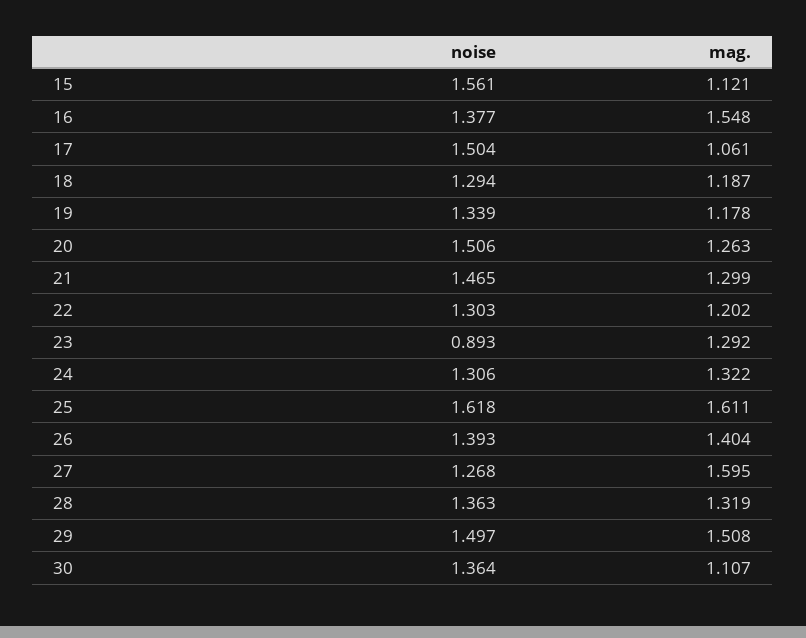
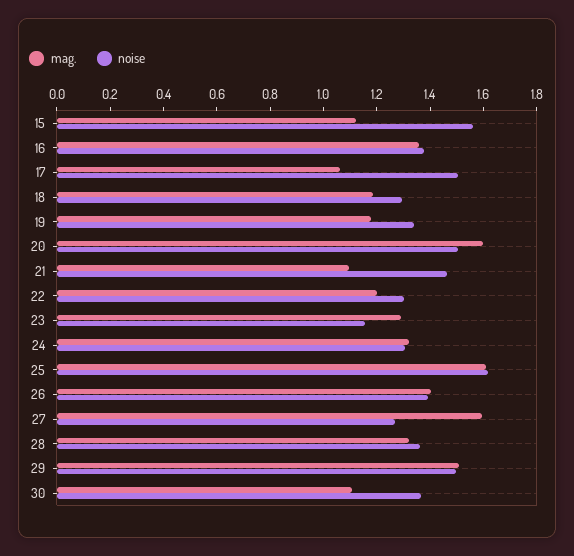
mag., 16: 1.548 -> 1.35
mag., 20: 1.263 -> 1.6
mag., 21: 1.299 -> 1.1
noise, 23: 0.893 -> 1.15

